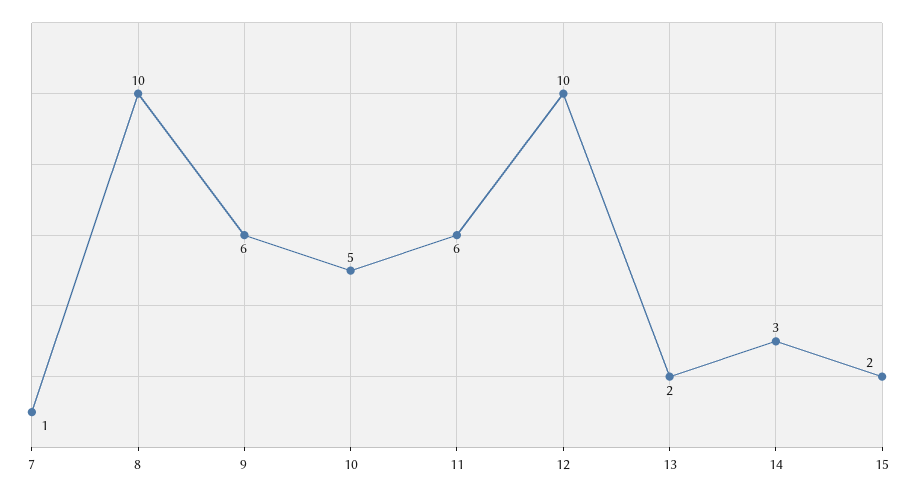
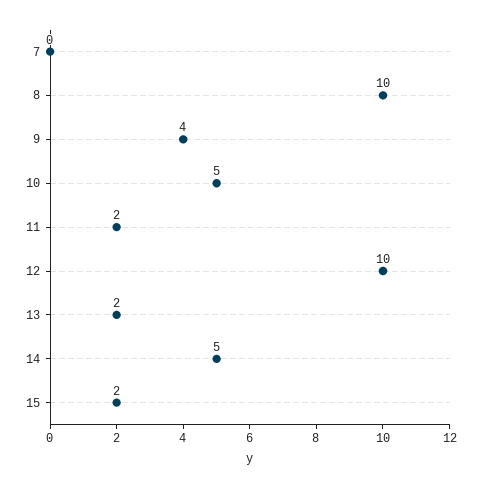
7: 1 -> 0
9: 6 -> 4
11: 6 -> 2
14: 3 -> 5

